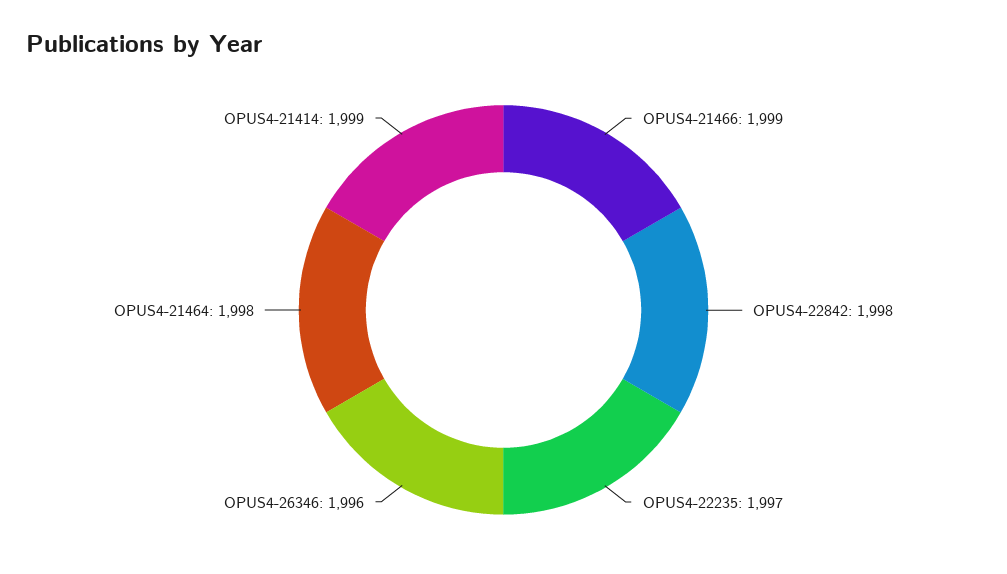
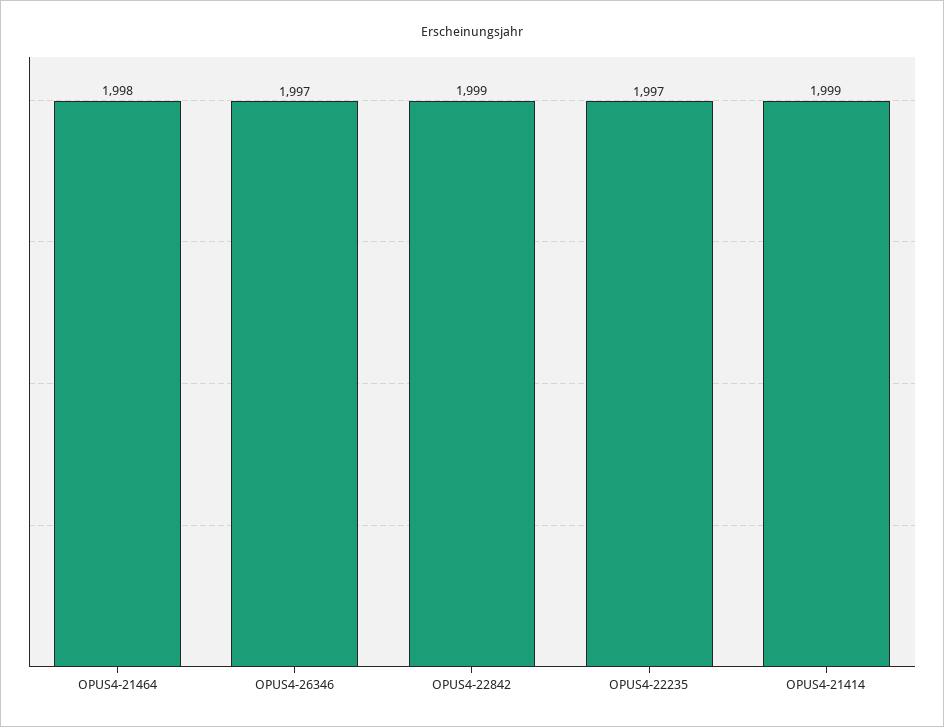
OPUS4-21466: 1999 -> none
OPUS4-22842: 1998 -> 1999
OPUS4-26346: 1996 -> 1997

